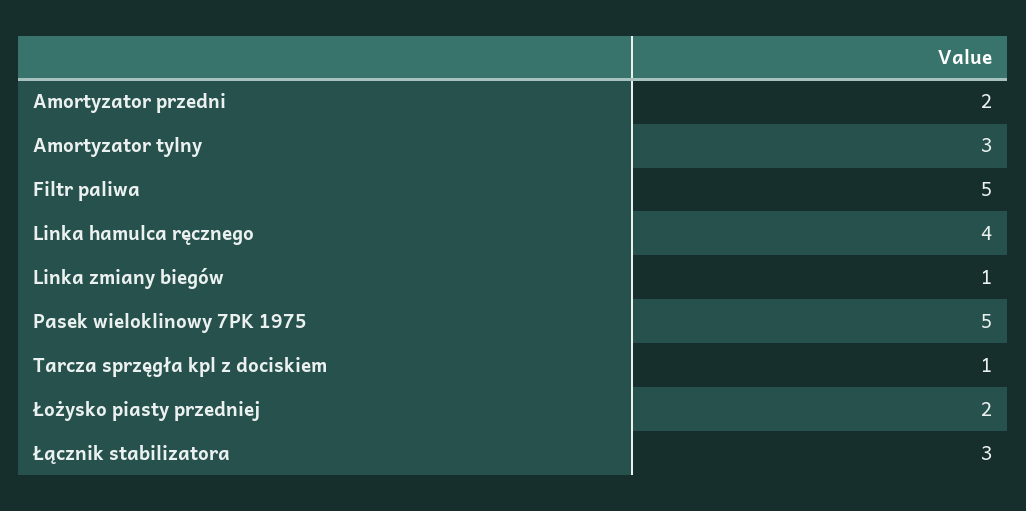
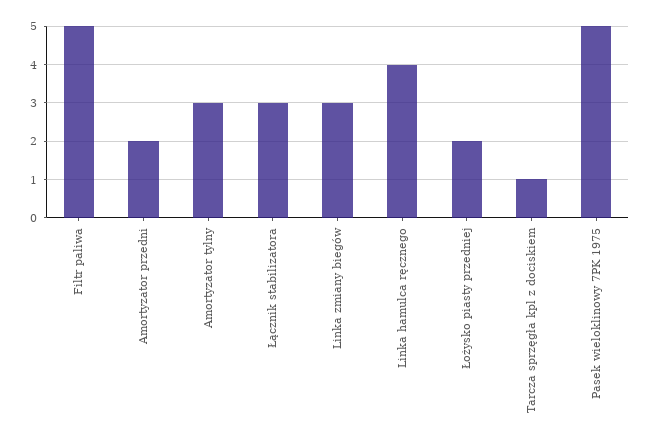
Linka zmiany biegów: 1 -> 3

